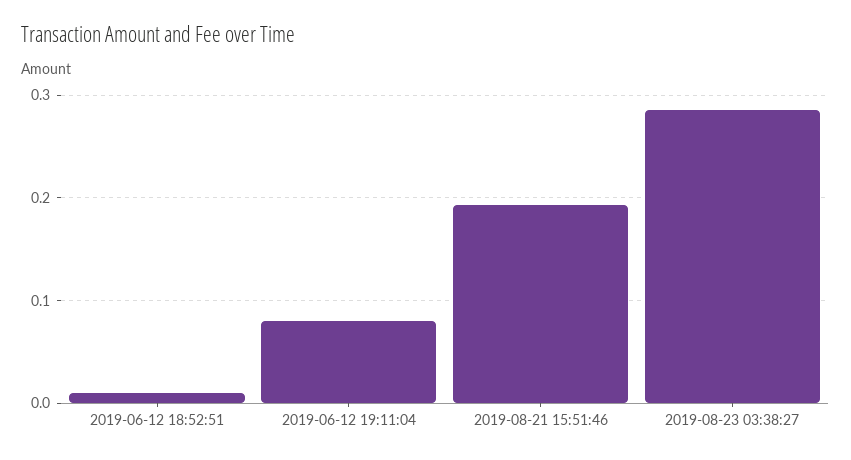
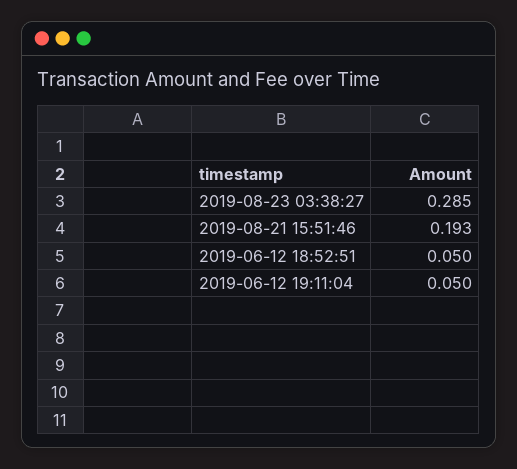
2019-06-12 18:52:51: 0.01 -> 0.05
2019-06-12 19:11:04: 0.08 -> 0.05

